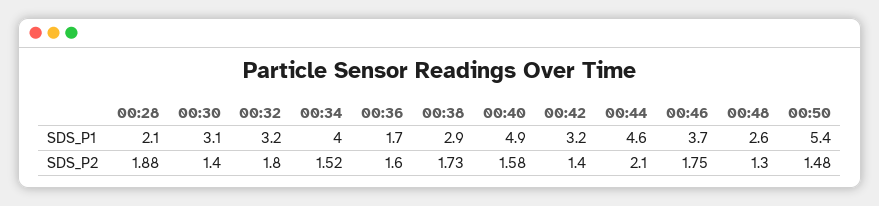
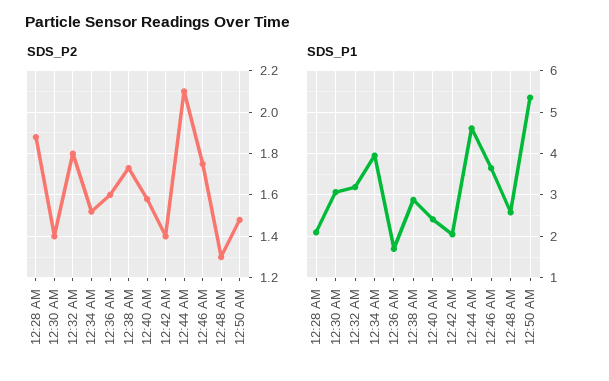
SDS_P1, 00:40: 4.9 -> 2.4
SDS_P1, 00:42: 3.2 -> 2

